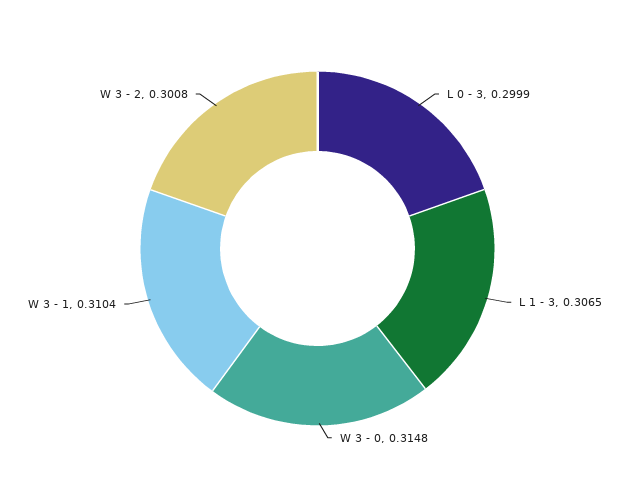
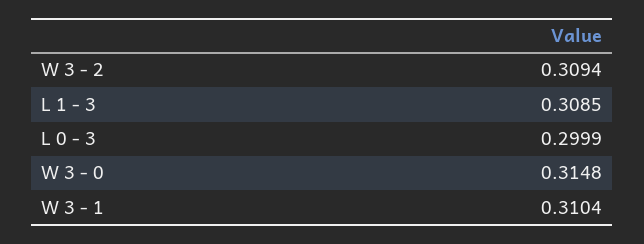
L 1 - 3: 0.3065 -> 0.3085
W 3 - 2: 0.3008 -> 0.3094

